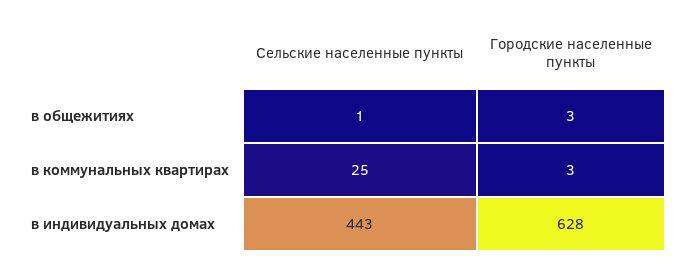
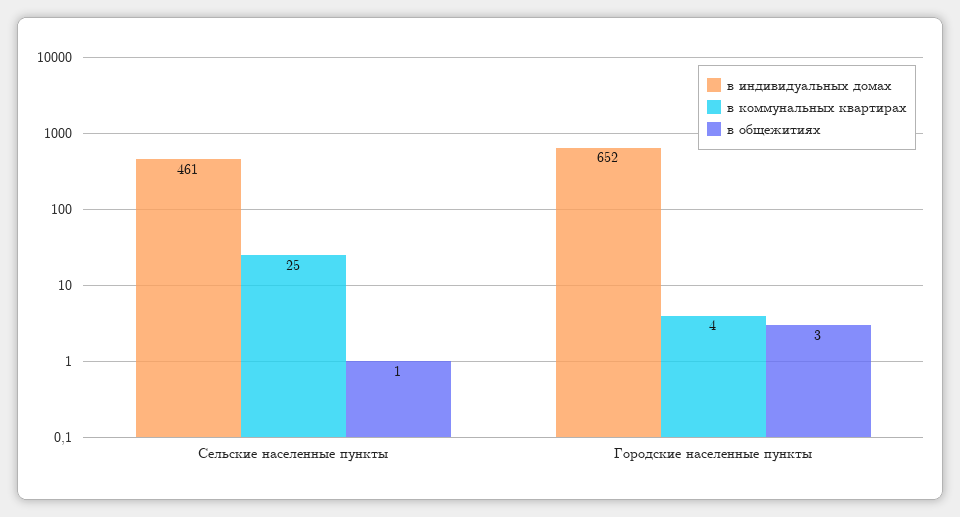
в коммунальных квартирах, Городские населенные пункты: 3 -> 4
в индивидуальных домах, Сельские населенные пункты: 443 -> 461
в индивидуальных домах, Городские населенные пункты: 628 -> 652

